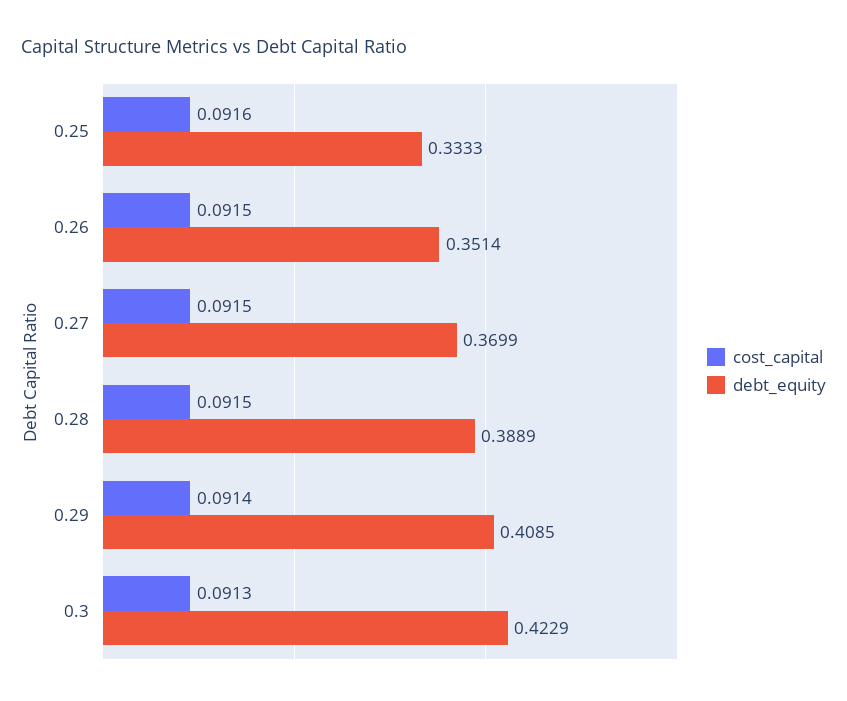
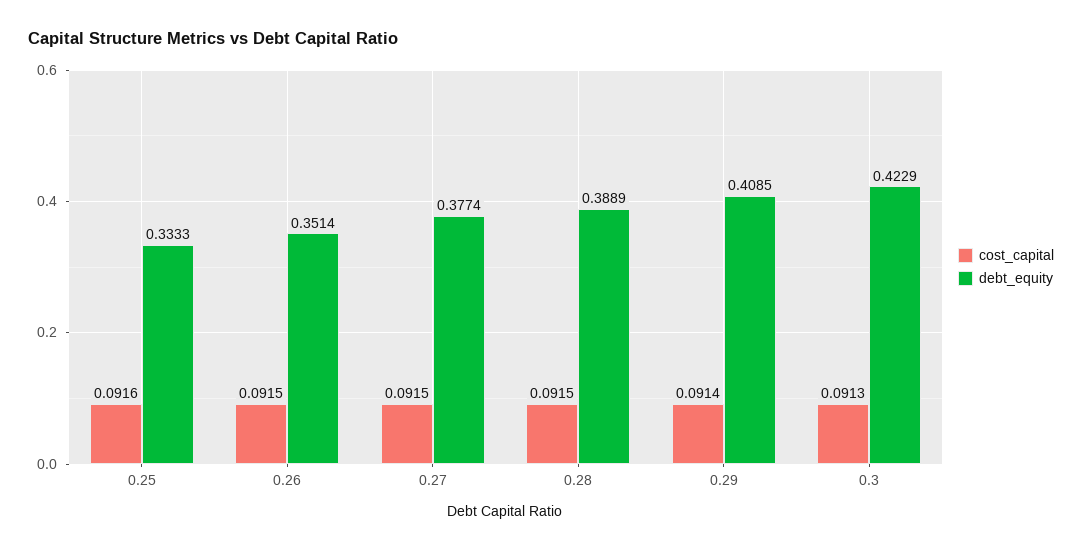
debt_equity, 0.27: 0.3699 -> 0.3774

